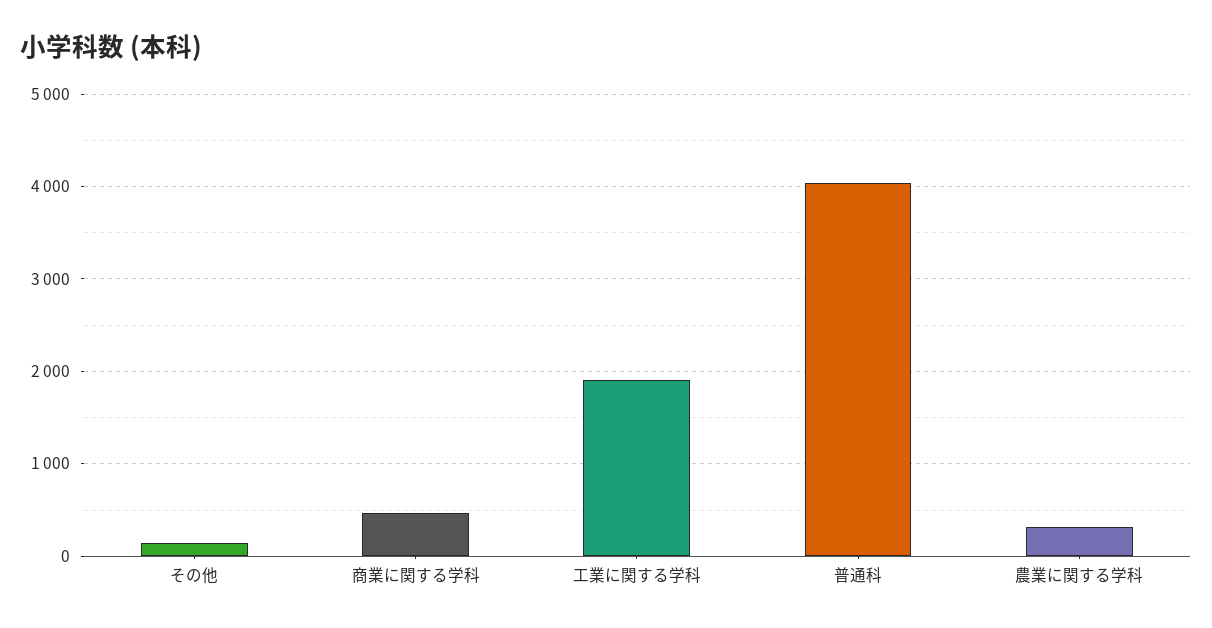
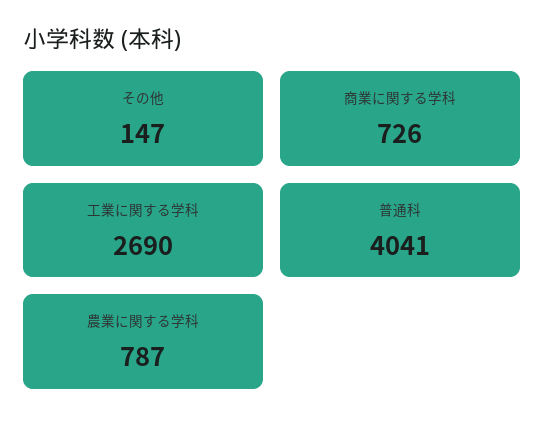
商業に関する学科: 500 -> 726
工業に関する学科: 1900 -> 2690
農業に関する学科: 300 -> 787

